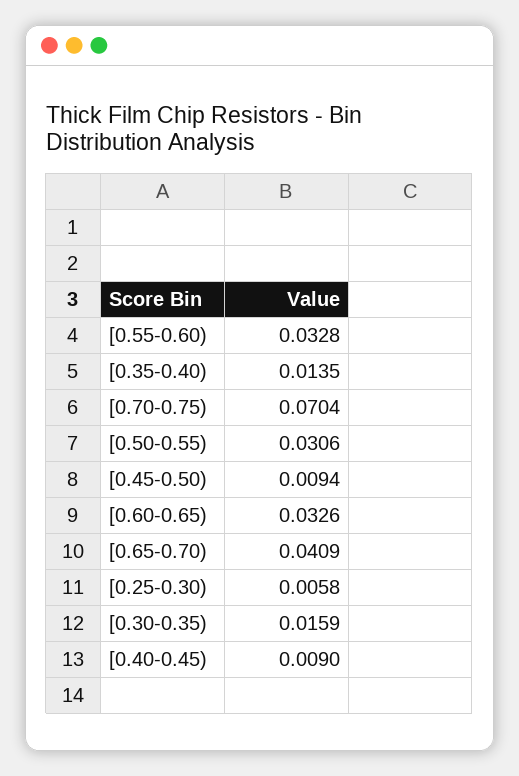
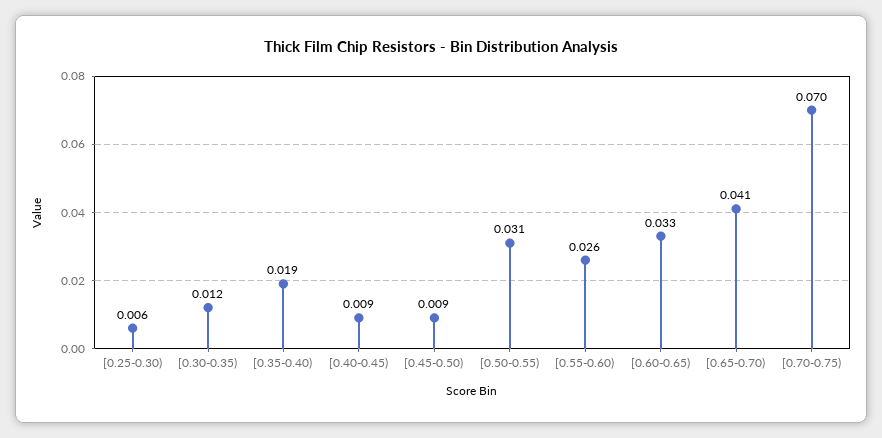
[0.55-0.60): 0.0328 -> 0.026
[0.35-0.40): 0.0135 -> 0.019
[0.30-0.35): 0.0159 -> 0.012

